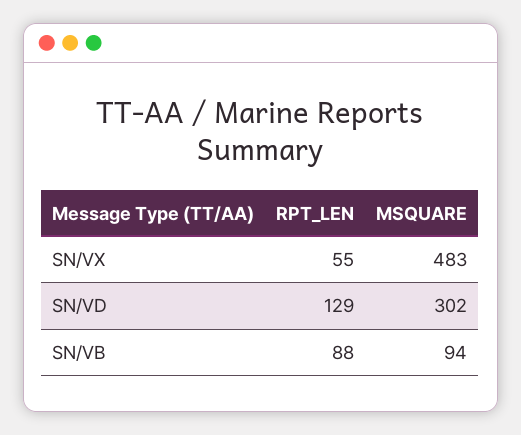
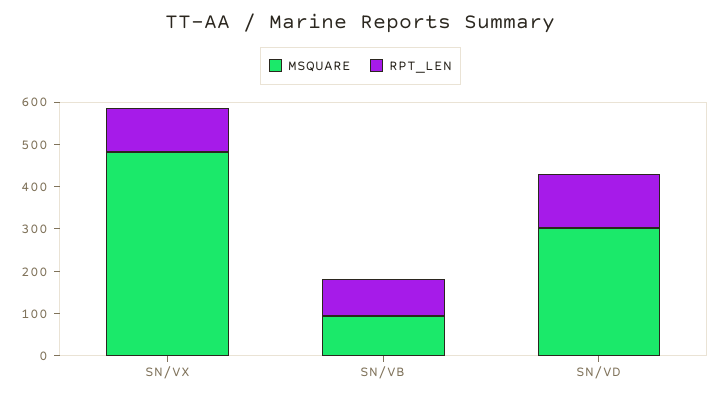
RPT_LEN, SN/VX: 55 -> 100

